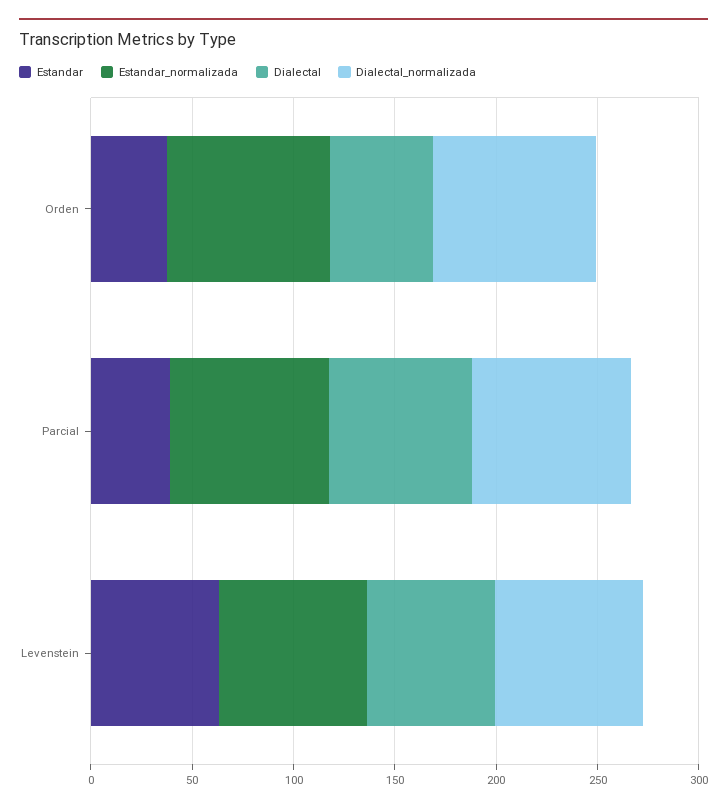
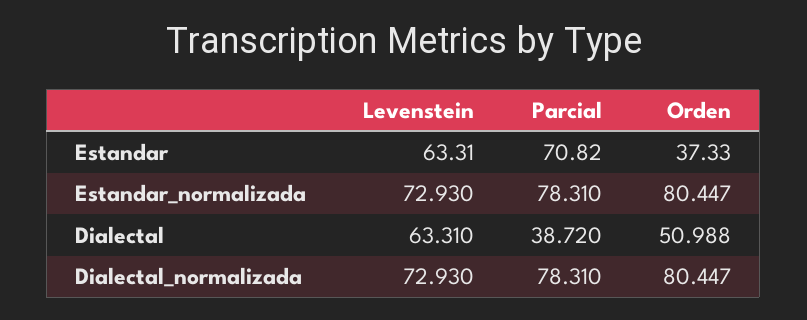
Estandar, Parcial: 40 -> 70.82
Dialectal, Parcial: 70 -> 38.72

